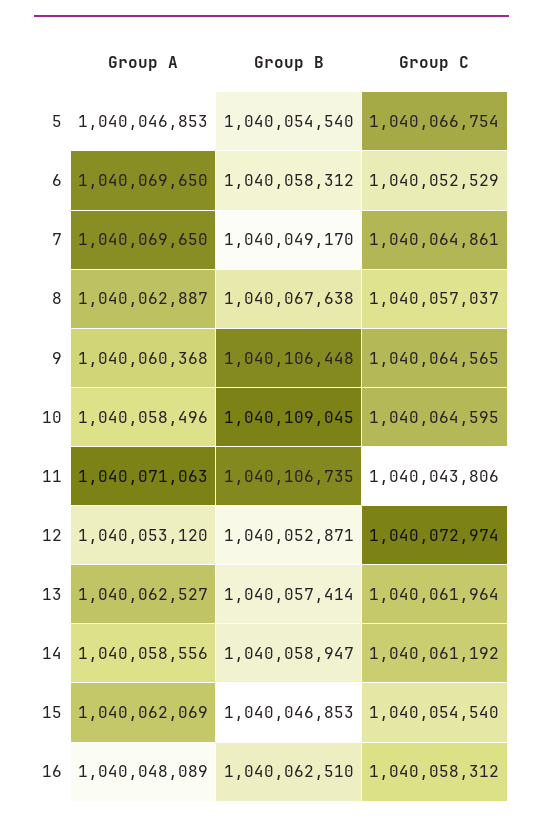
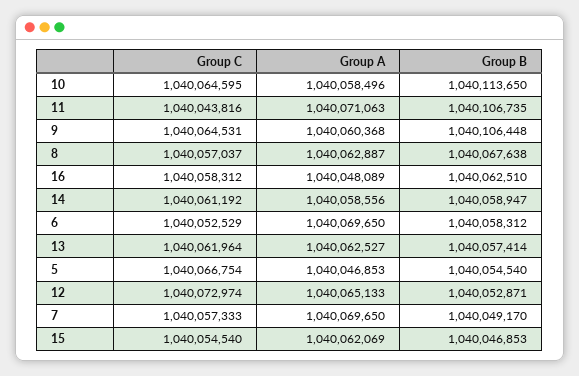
Group C, 7: 1040064861 -> 1040057333
Group C, 9: 1040064565 -> 1040064531
Group B, 10: 1040109045 -> 1040113650
Group C, 11: 1040043806 -> 1040043816
Group A, 12: 1040053120 -> 1040065133

